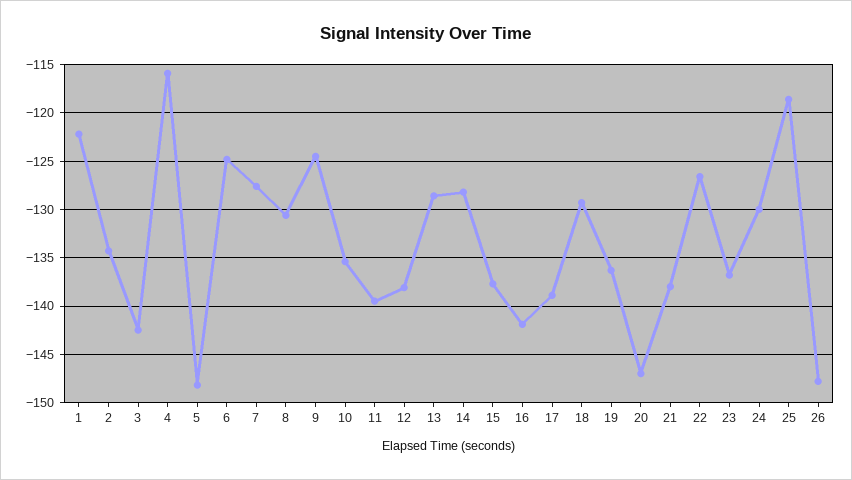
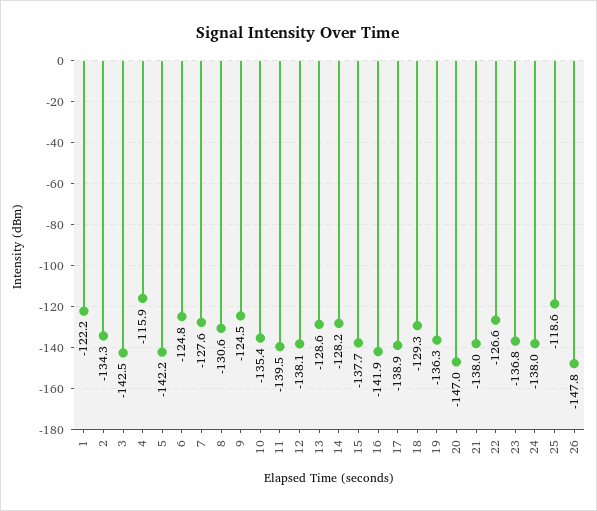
5: -148 -> -142.2
24: -130 -> -138

